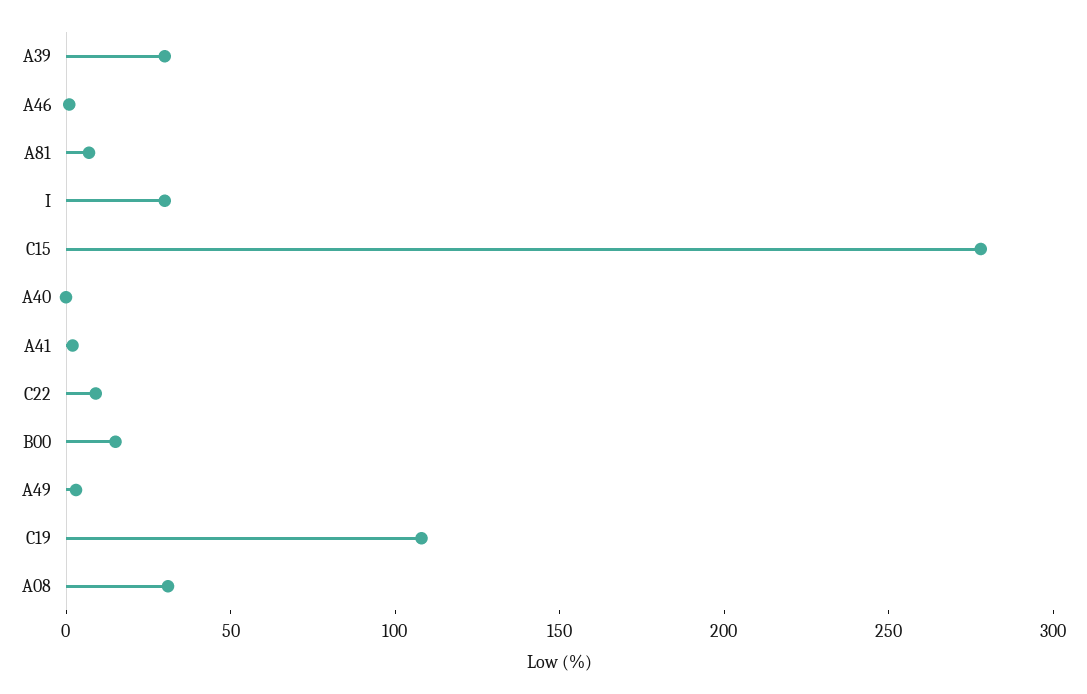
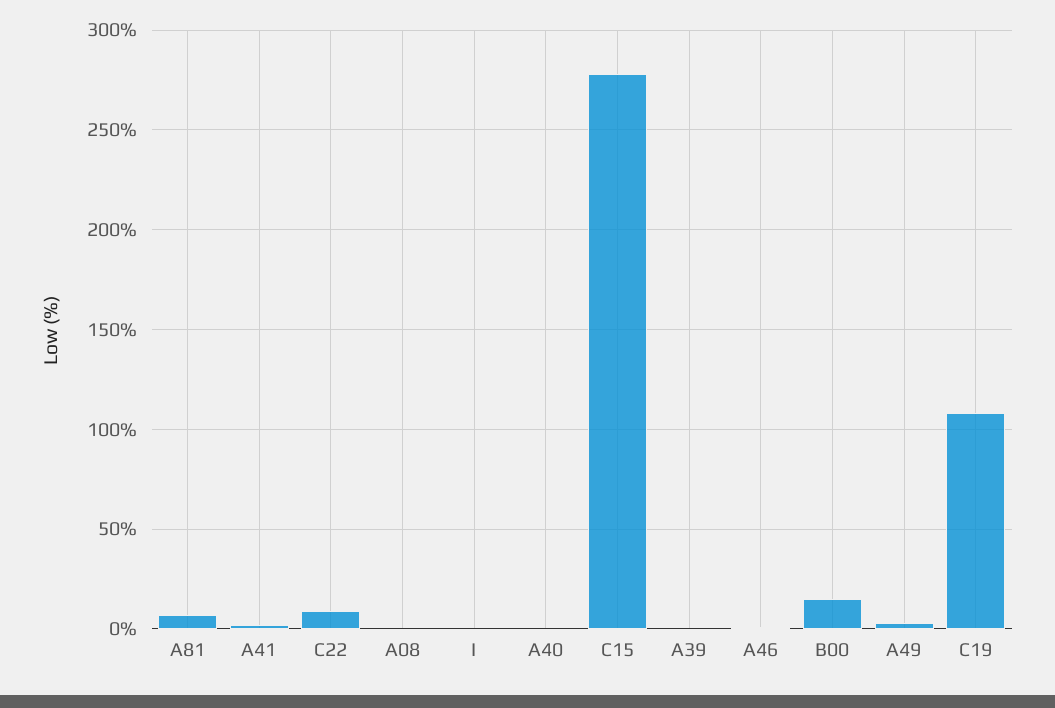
A39: 30 -> 0
I: 30 -> 0
A08: 30 -> 0

